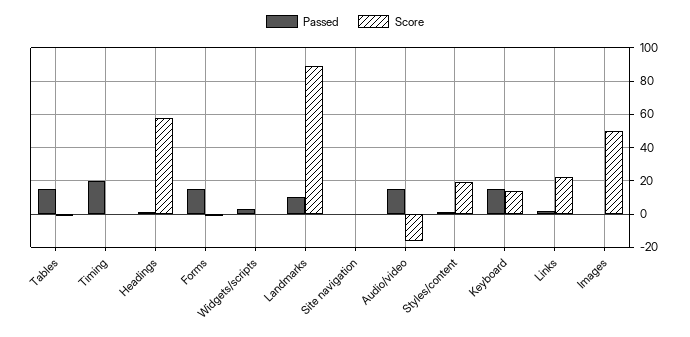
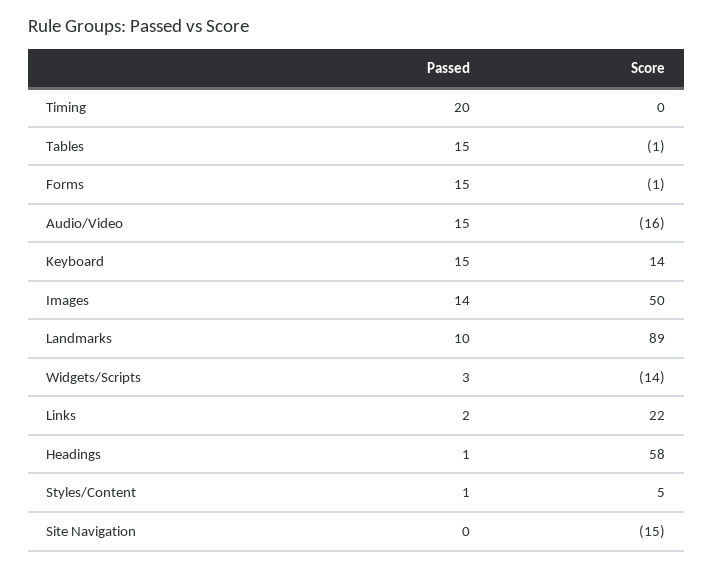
Score, Widgets/scripts: 0 -> -14
Score, Site navigation: 0 -> -15
Score, Styles/content: 20 -> 5
Passed, Images: 0 -> 14

